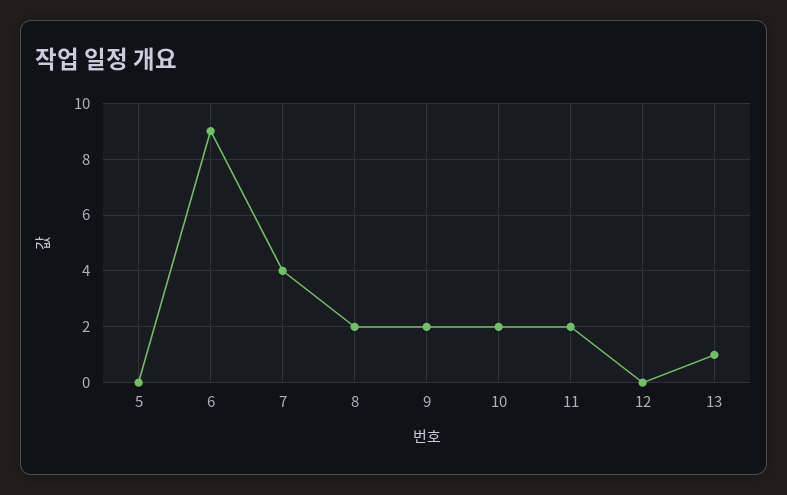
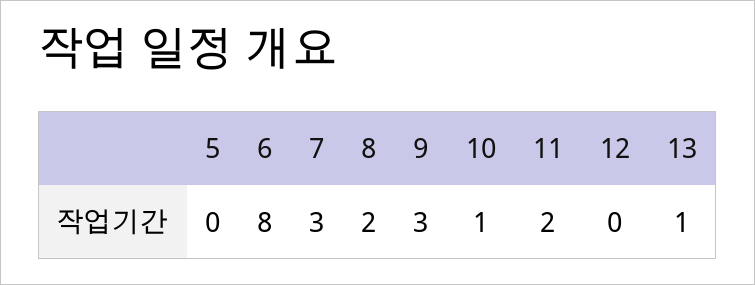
6: 9 -> 8
7: 4 -> 3
9: 2 -> 3
10: 2 -> 1

